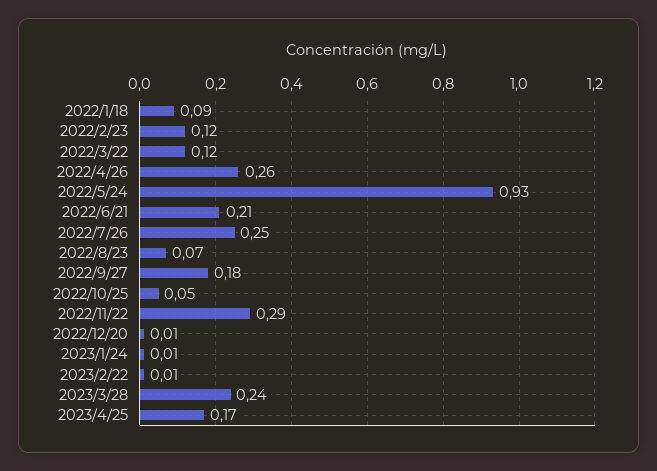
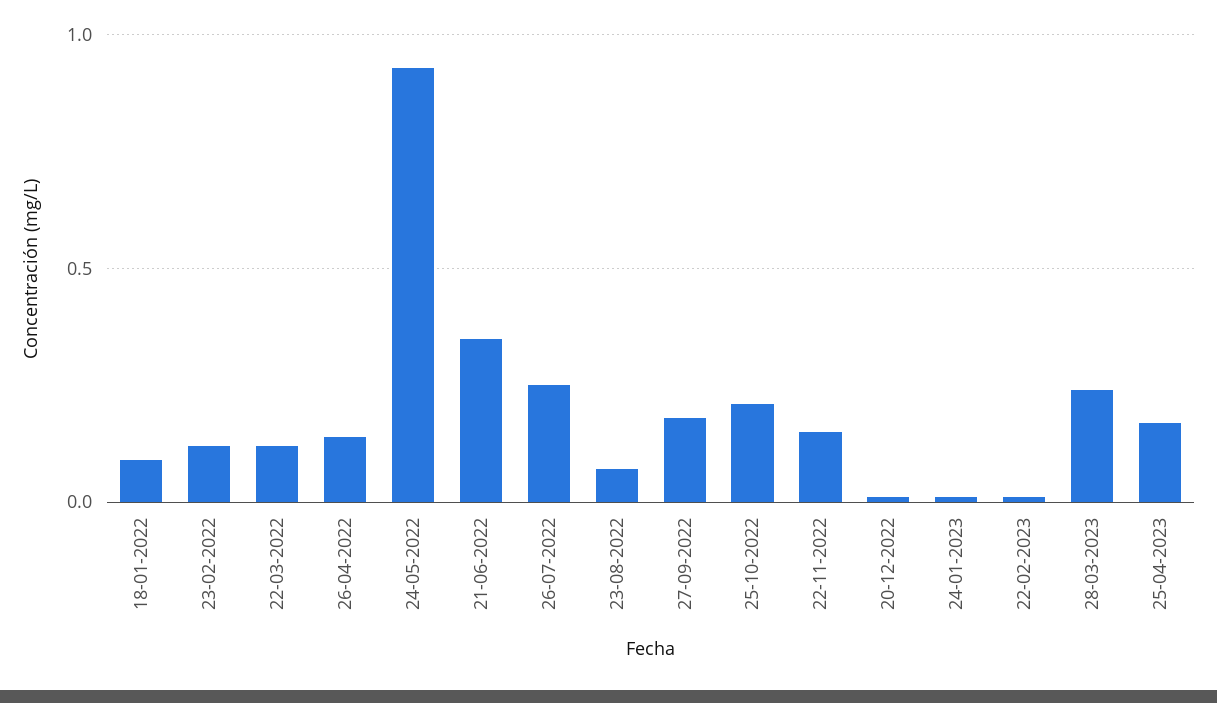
2022/4/26: 0.26 -> 0.15
2022/6/21: 0.21 -> 0.35
2022/10/25: 0.05 -> 0.2
2022/11/22: 0.29 -> 0.15

